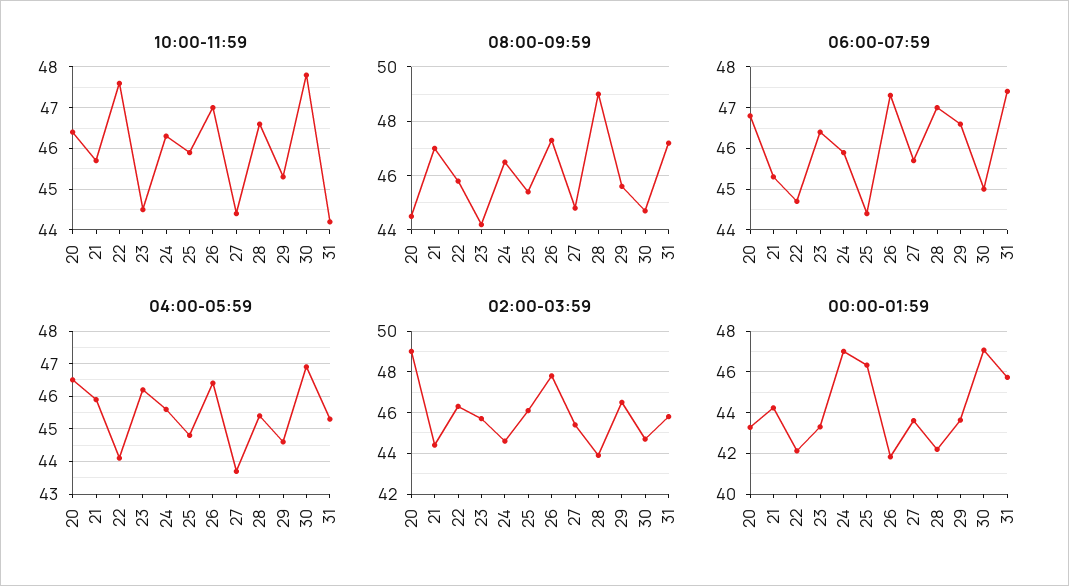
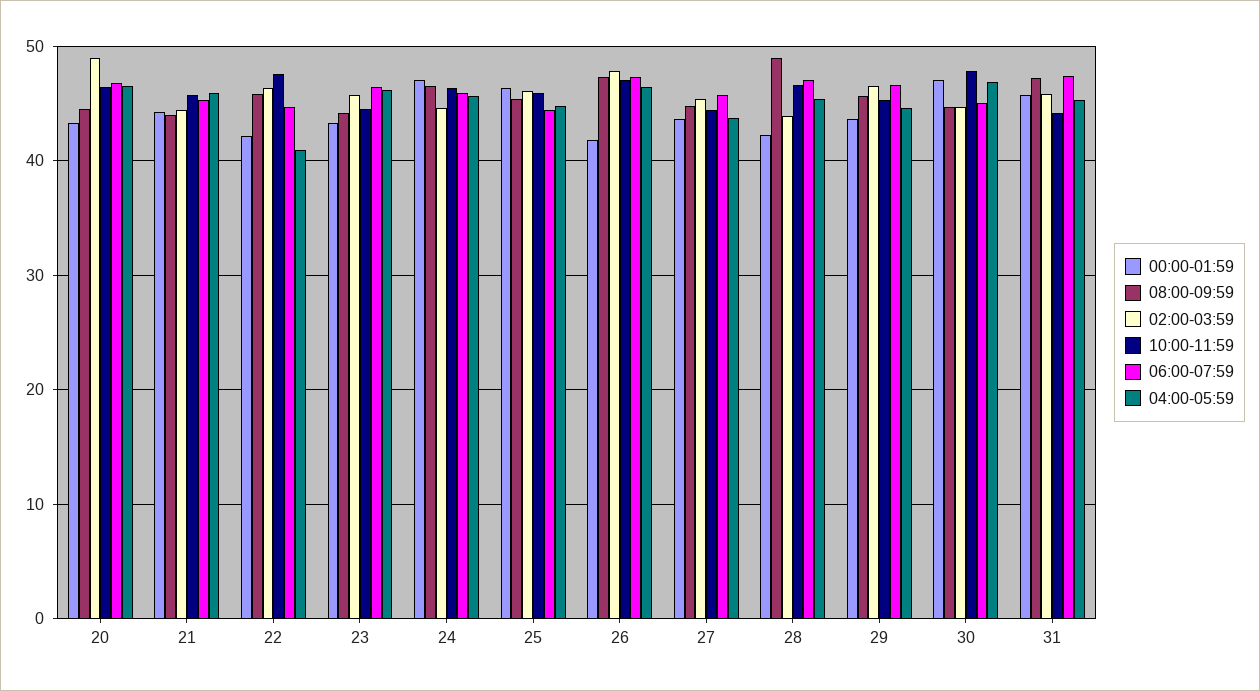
08:00-09:59, 21: 47 -> 44
04:00-05:59, 22: 44 -> 41

